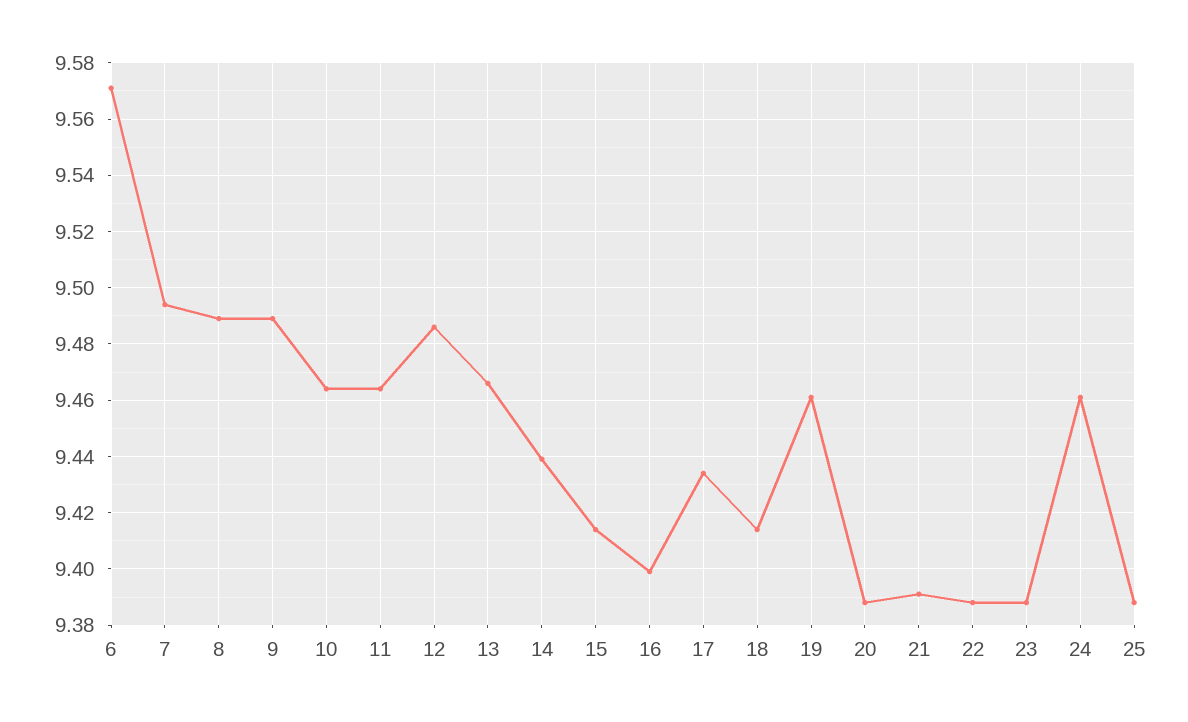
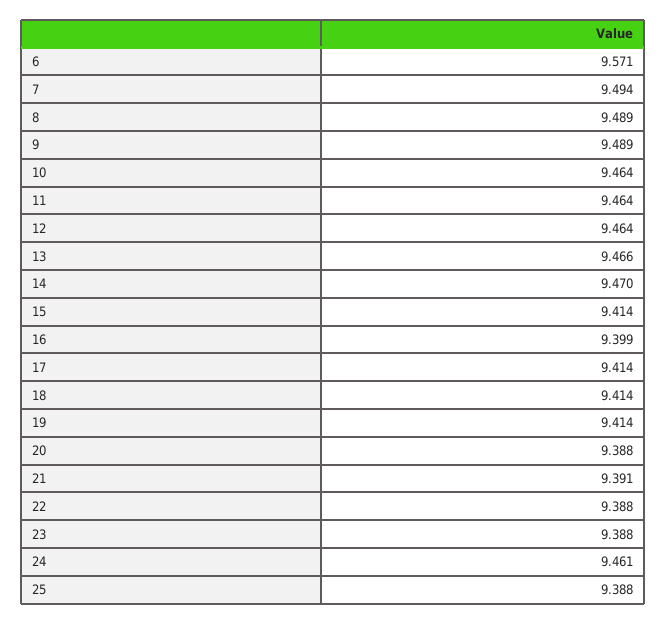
12: 9.485 -> 9.464
14: 9.44 -> 9.47
17: 9.435 -> 9.414
19: 9.46 -> 9.414

